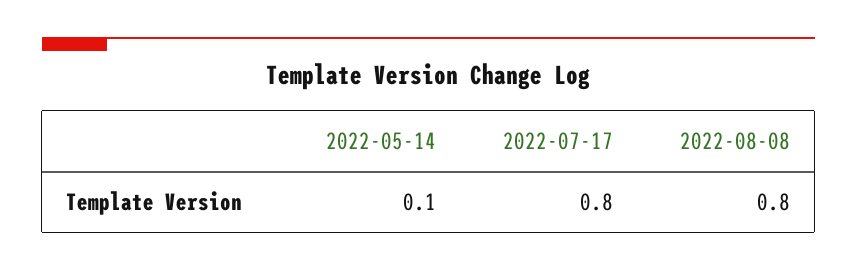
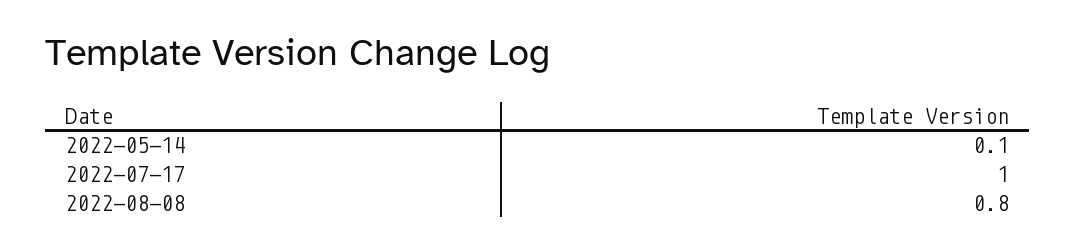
2022-07-17: 0.8 -> 1

